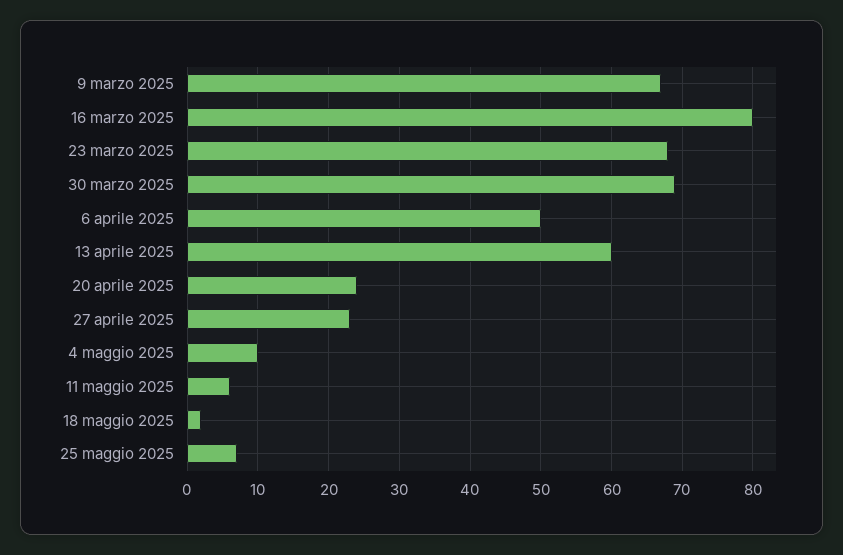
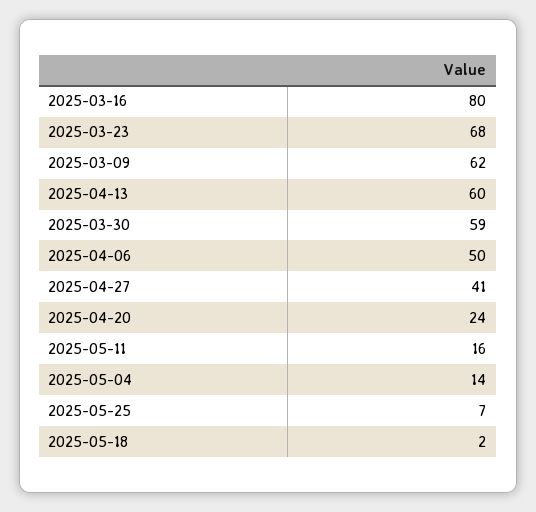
9 marzo 2025: 67 -> 62
30 marzo 2025: 69 -> 59
27 aprile 2025: 23 -> 41
4 maggio 2025: 10 -> 14
11 maggio 2025: 6 -> 16

